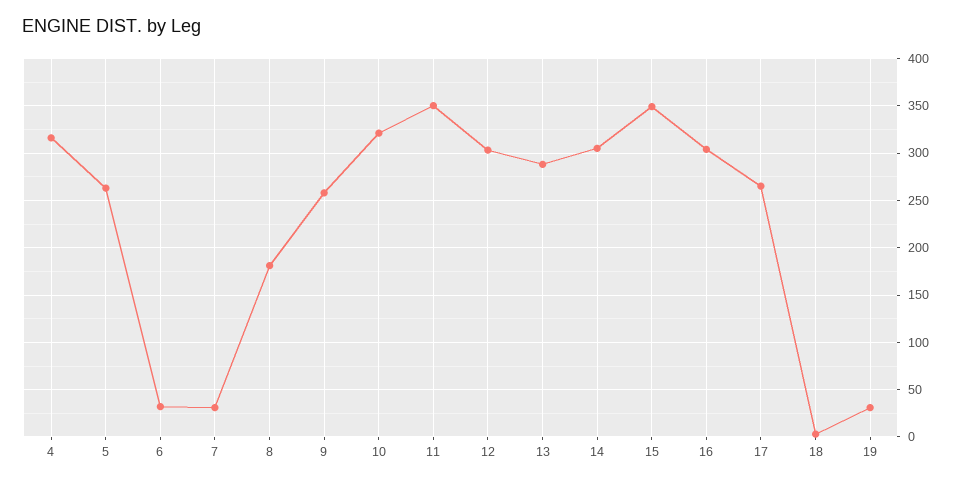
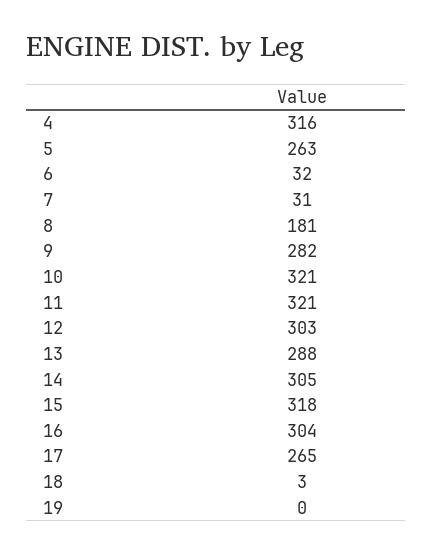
9: 260 -> 282
11: 350 -> 321
15: 350 -> 318
19: 30 -> 0

